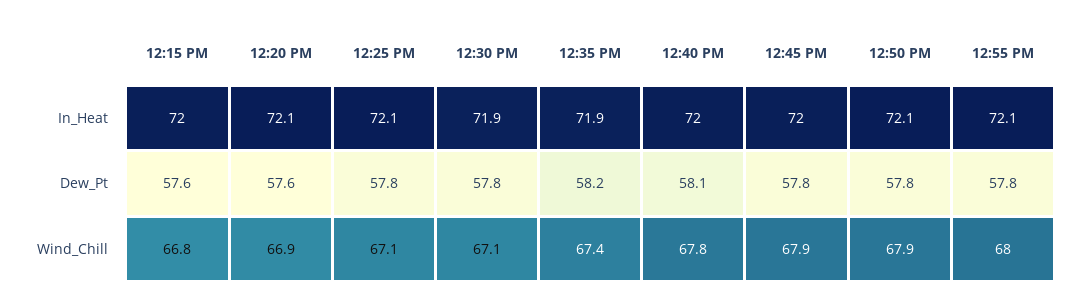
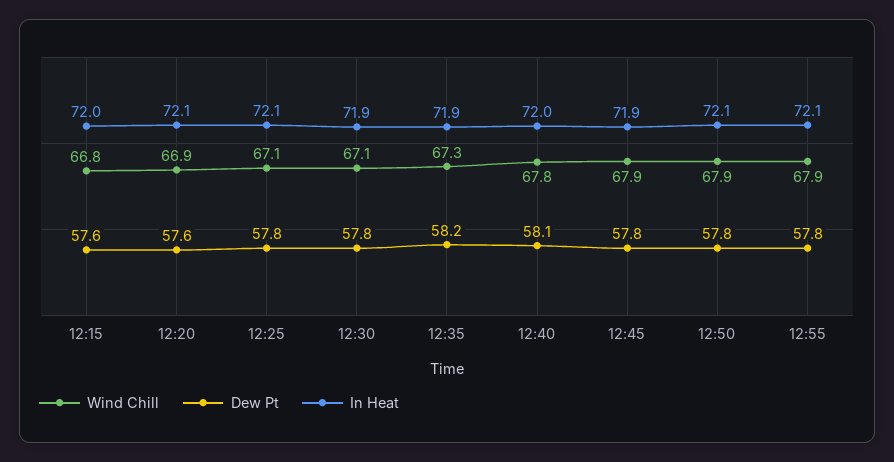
In_Heat, 12:45 PM: 72 -> 71.9
Wind_Chill, 12:35 PM: 67.4 -> 67.3
Wind_Chill, 12:55 PM: 68 -> 67.9

